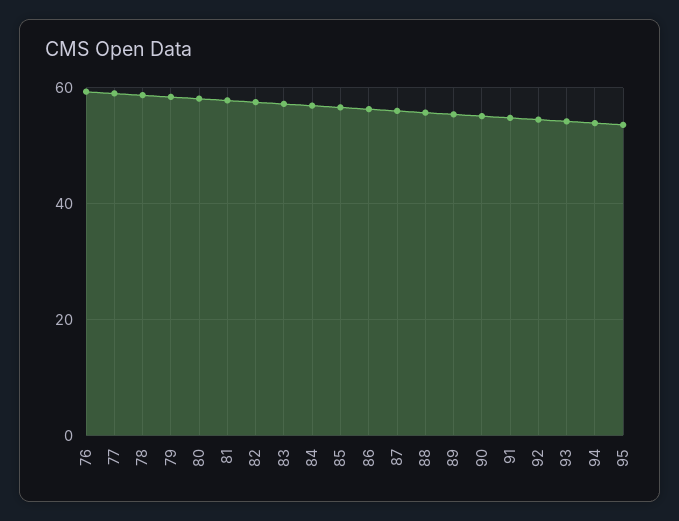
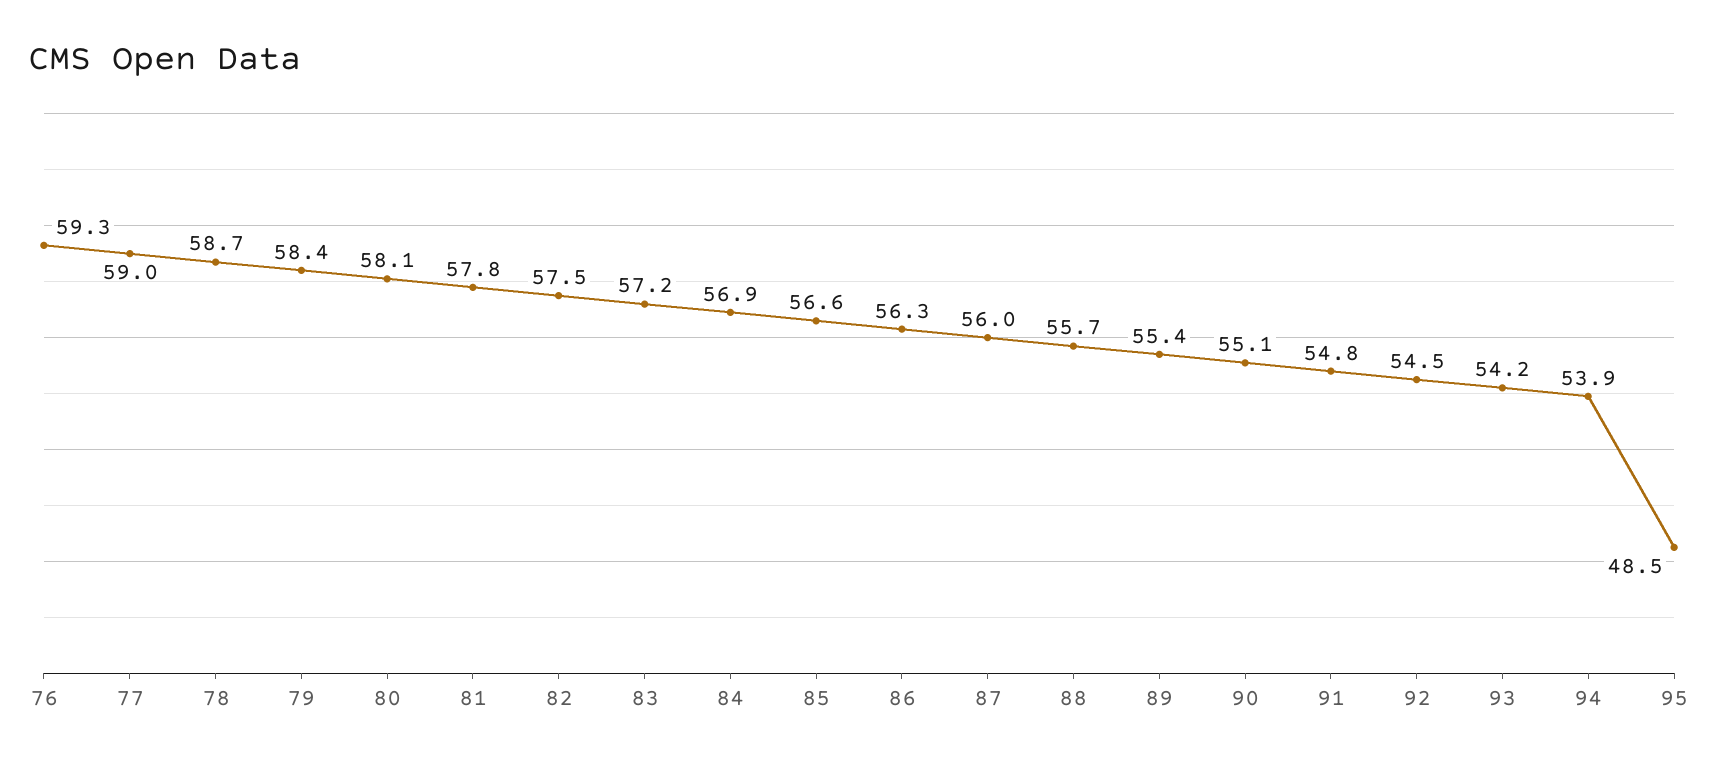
95: 54 -> 48.5

